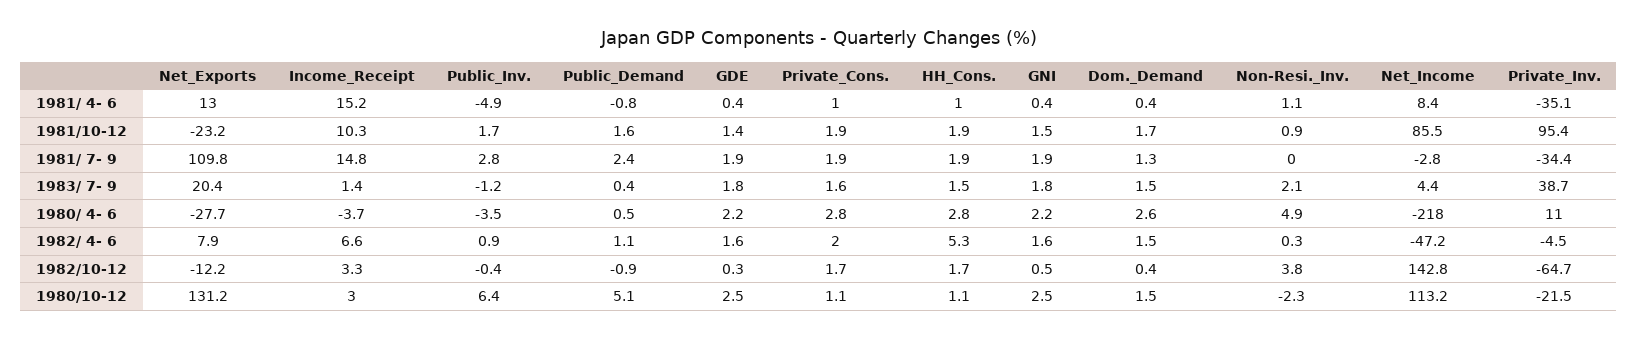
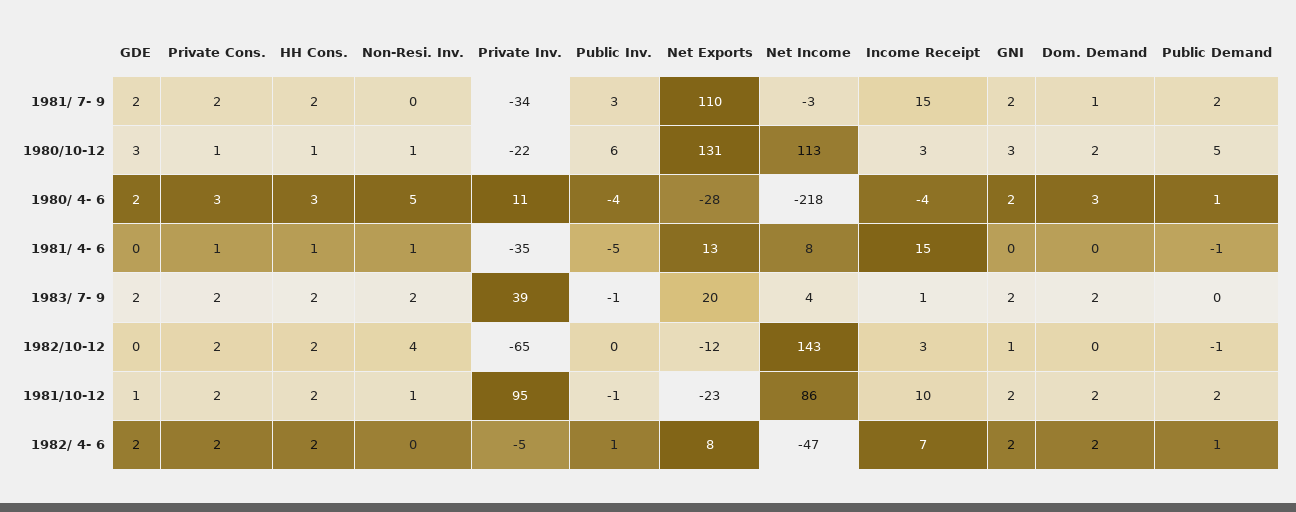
Public_Inv., 1981/10-12: 1.7 -> -1
HH_Cons., 1982/ 4- 6: 5.3 -> 2
Non-Resi._Inv., 1980/10-12: -2.3 -> 1

